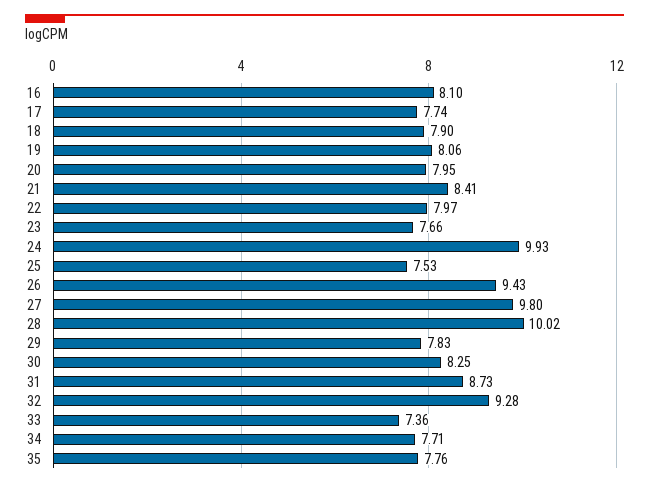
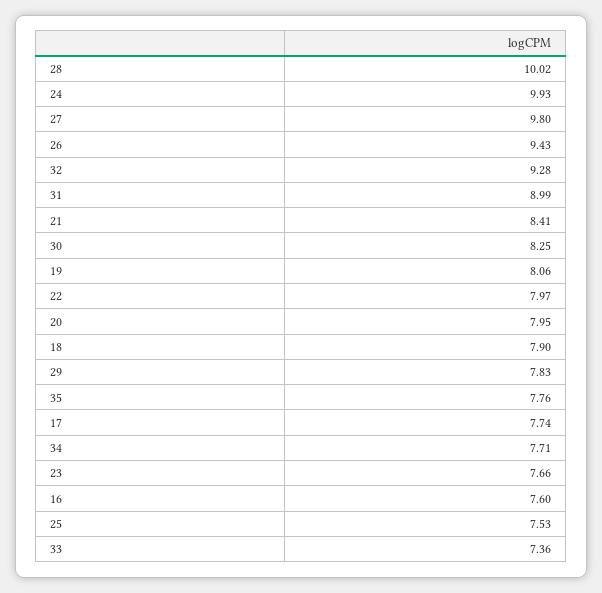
16: 8.1 -> 7.6
31: 8.73 -> 8.99

